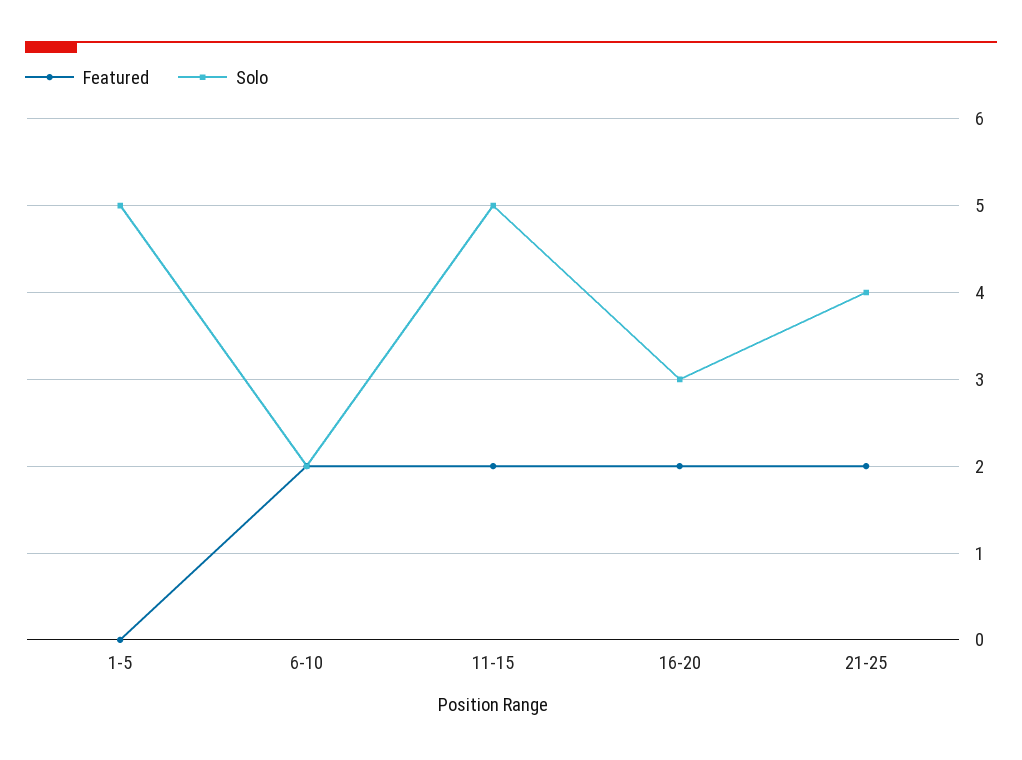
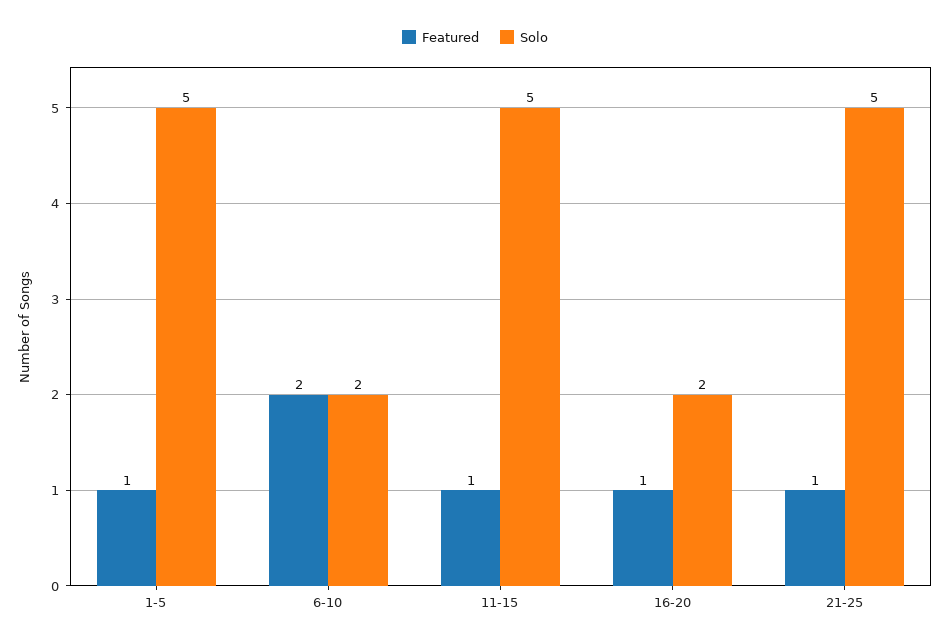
Featured, 1-5: 0 -> 1
Featured, 11-15: 2 -> 1
Featured, 16-20: 2 -> 1
Solo, 16-20: 3 -> 2
Featured, 21-25: 2 -> 1
Solo, 21-25: 4 -> 5

